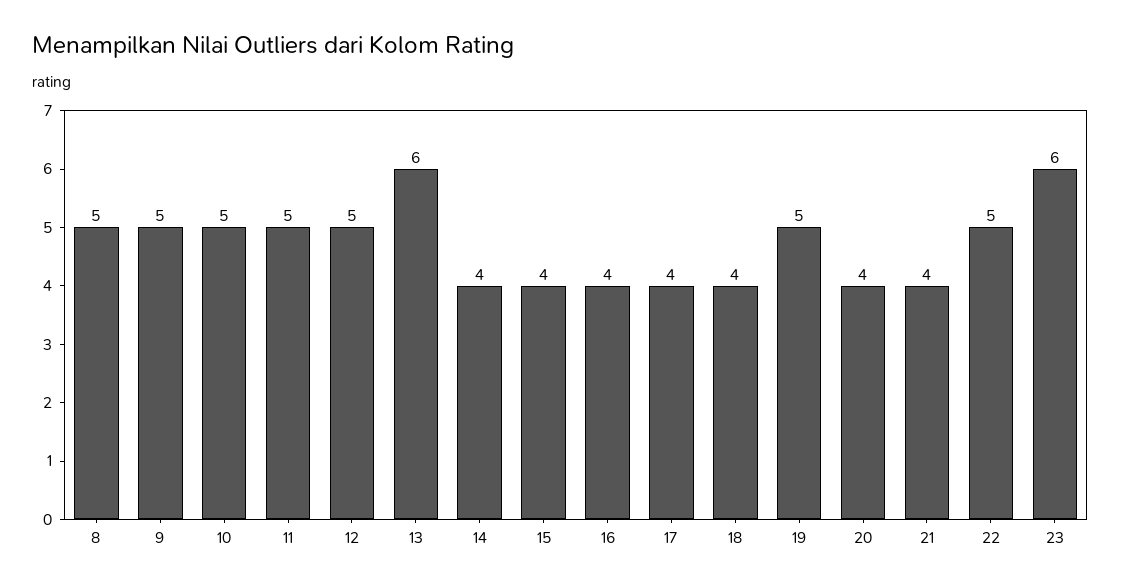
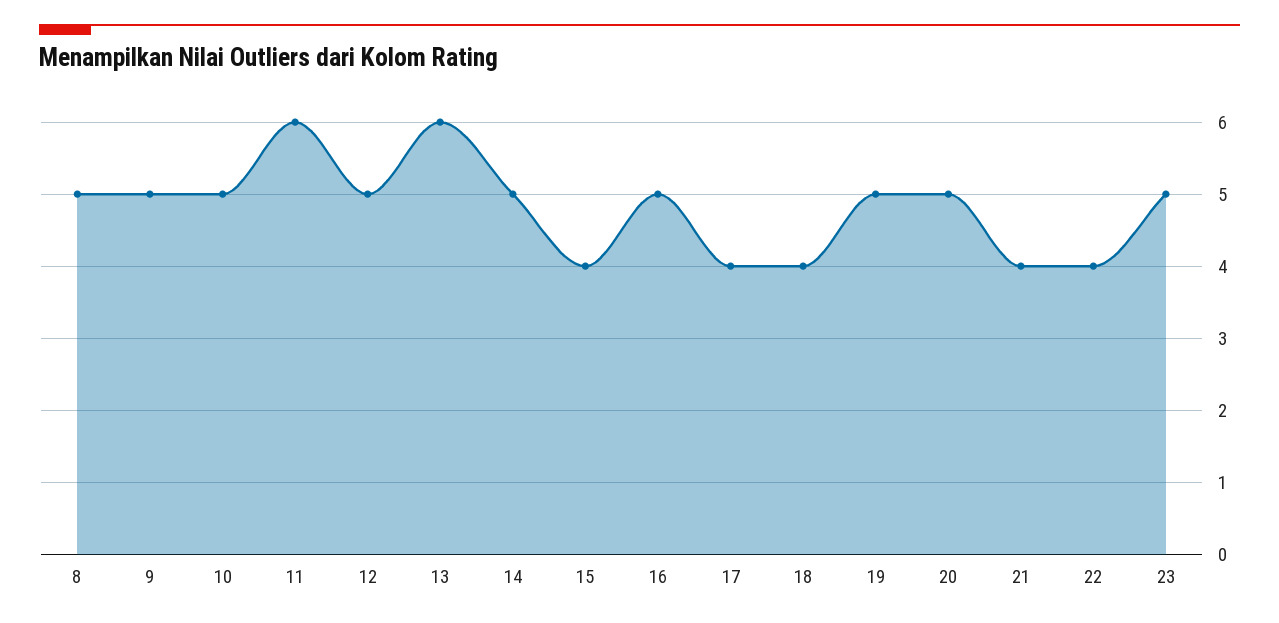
11: 5 -> 6
14: 4 -> 5
16: 4 -> 5
20: 4 -> 5
22: 5 -> 4
23: 6 -> 5

